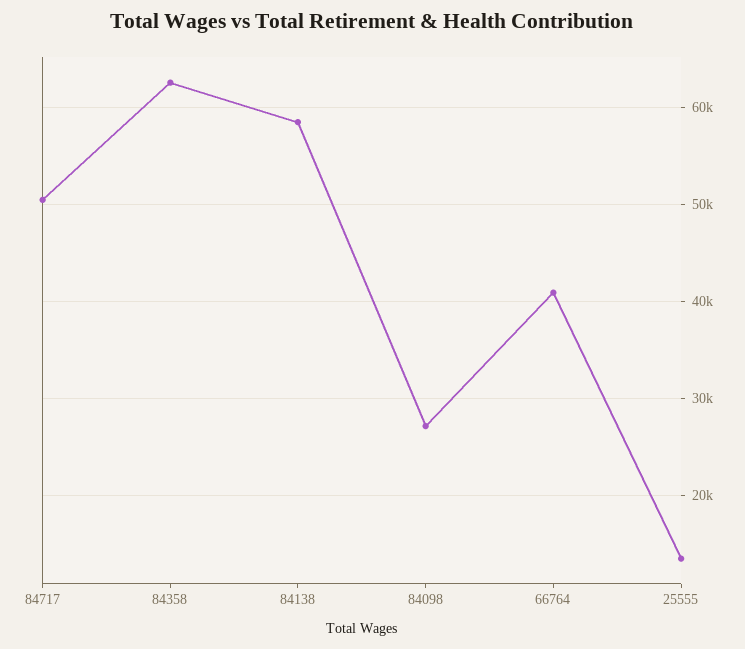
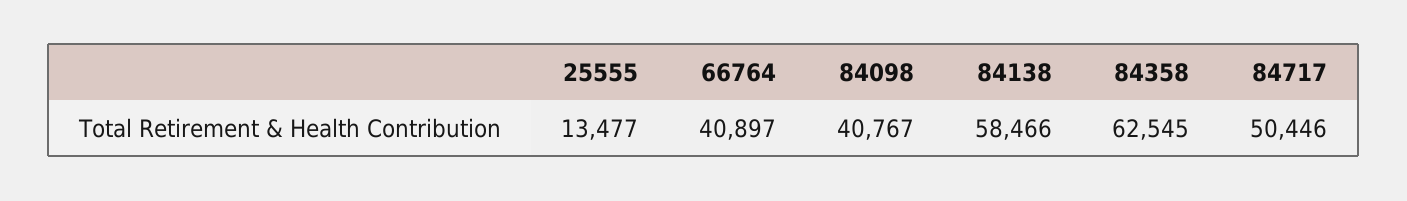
84098: 27000 -> 40767

